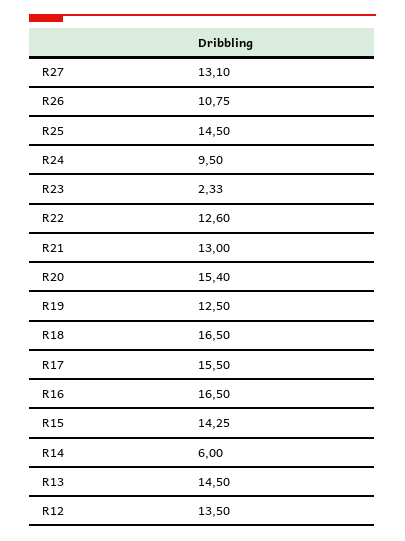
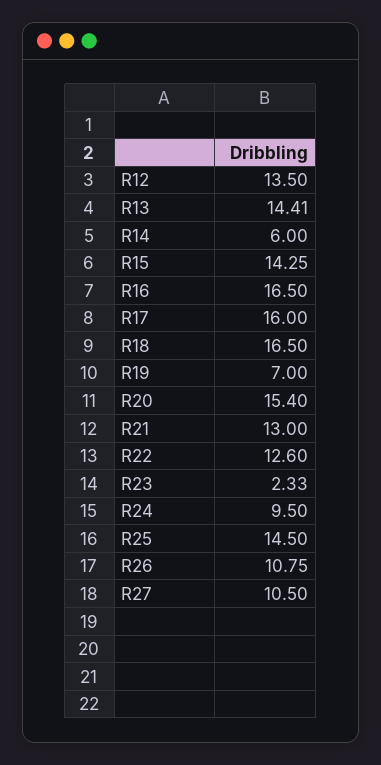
R27: 13.1 -> 10.5
R19: 12.5 -> 7
R17: 15.5 -> 16
R13: 14.5 -> 14.41

